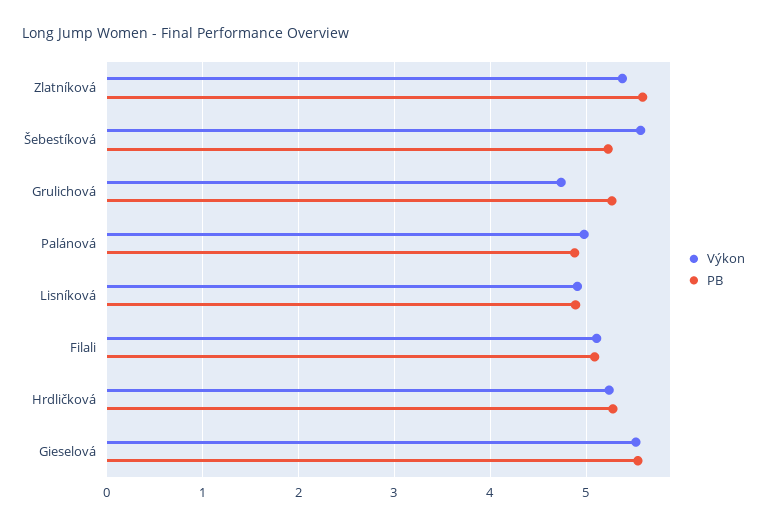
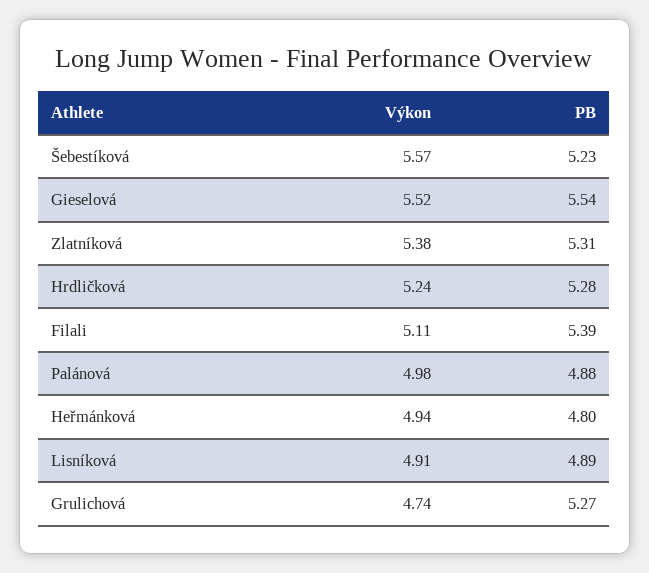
PB, Zlatníková: 5.6 -> 5.31
PB, Filali: 5.1 -> 5.39
Výkon, Heřmánková: none -> 4.94
PB, Heřmánková: none -> 4.8

